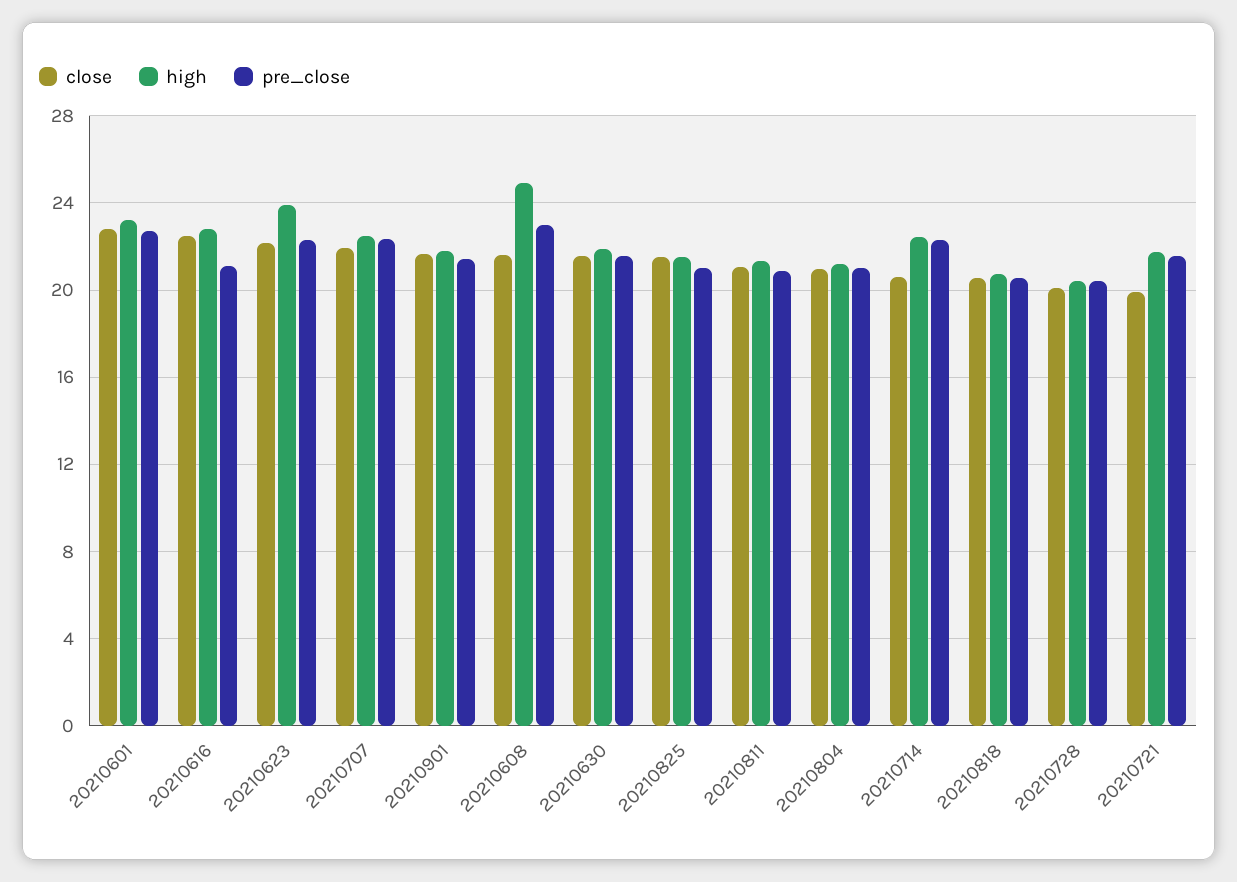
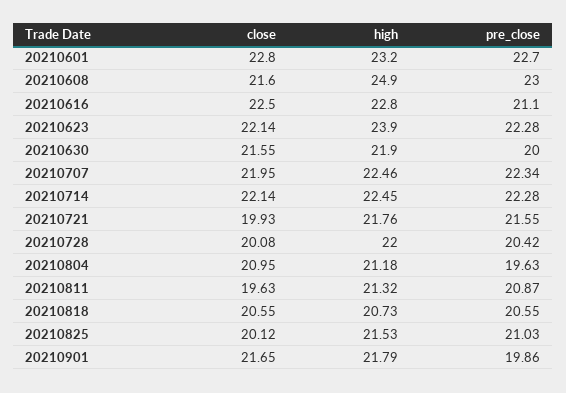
pre_close, 20210901: 21.5 -> 19.86
pre_close, 20210630: 21.5 -> 20
close, 20210825: 21.5 -> 20.12
close, 20210811: 21 -> 19.63
pre_close, 20210804: 21 -> 19.63
close, 20210714: 20.5 -> 22.14
high, 20210728: 20.5 -> 22

